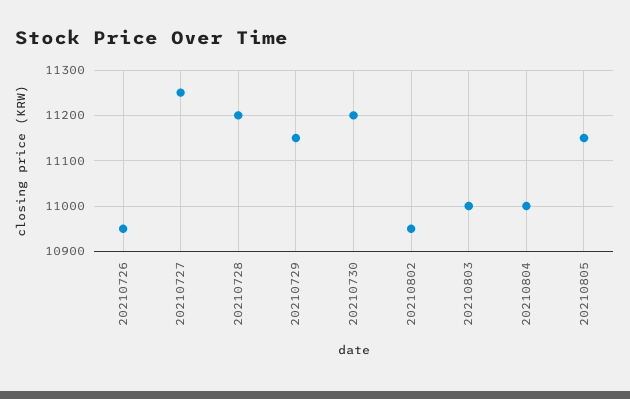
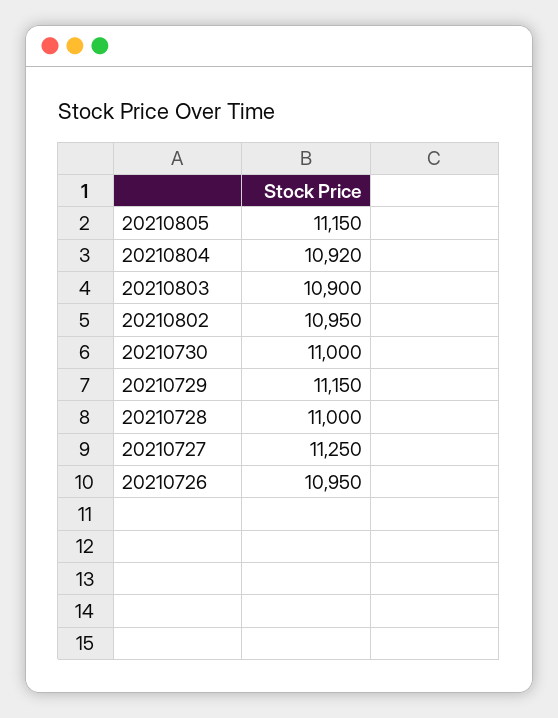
20210728: 11200 -> 11000
20210730: 11200 -> 11000
20210803: 11000 -> 10900
20210804: 11000 -> 10920

